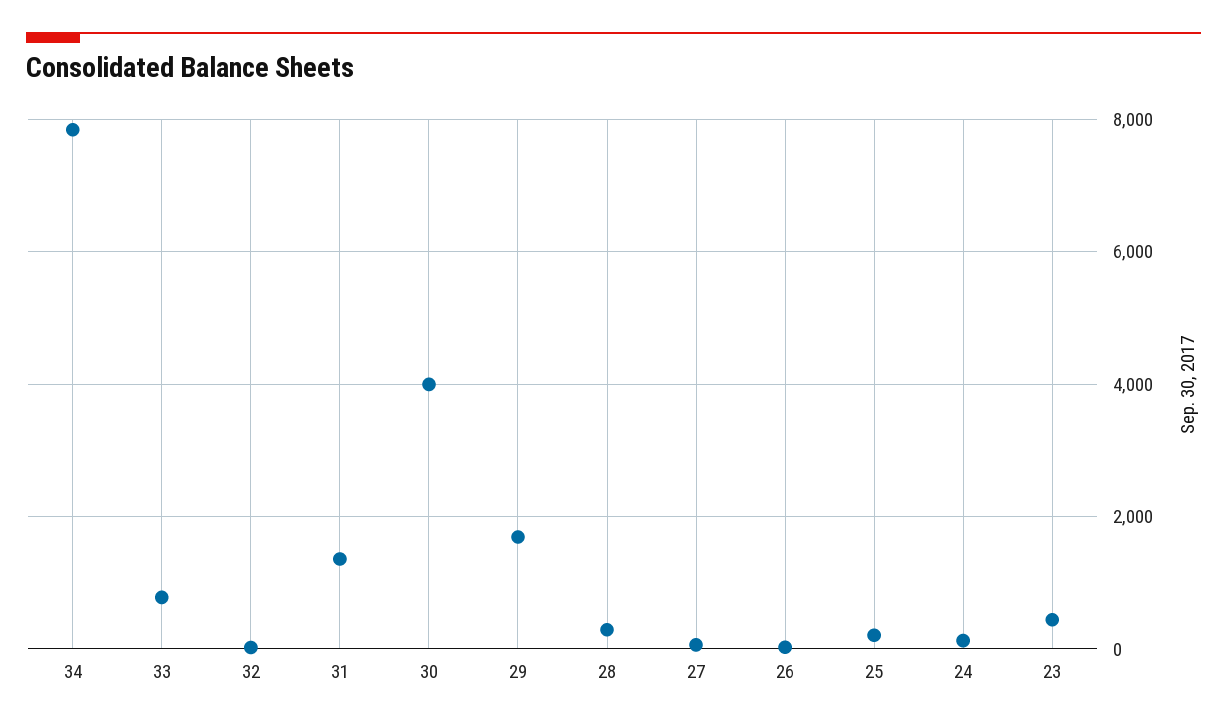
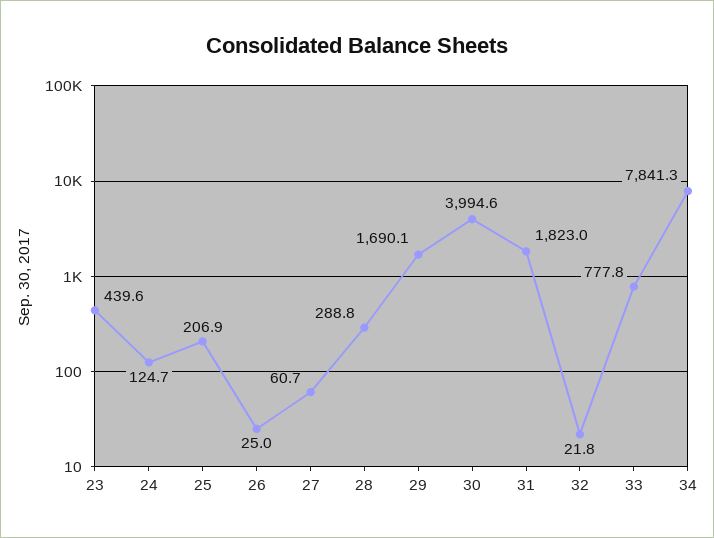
31: 1400 -> 1823

